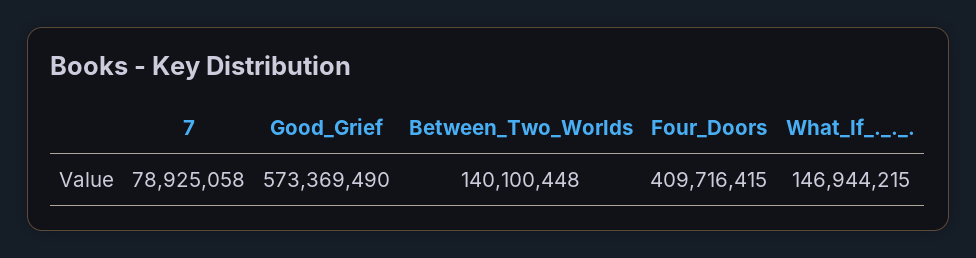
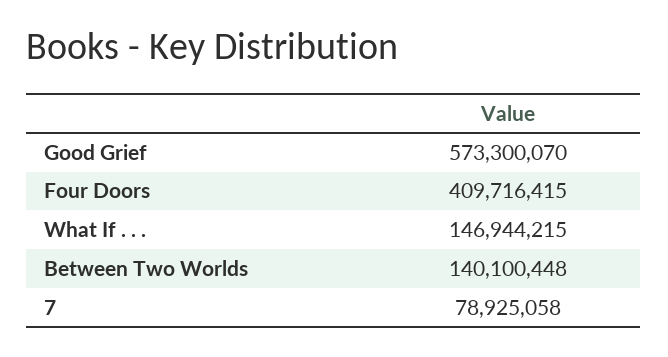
Good_Grief: 573369490 -> 573300070

